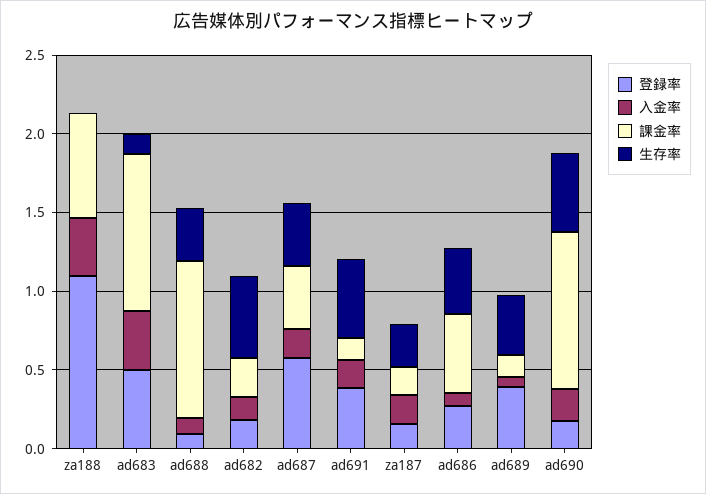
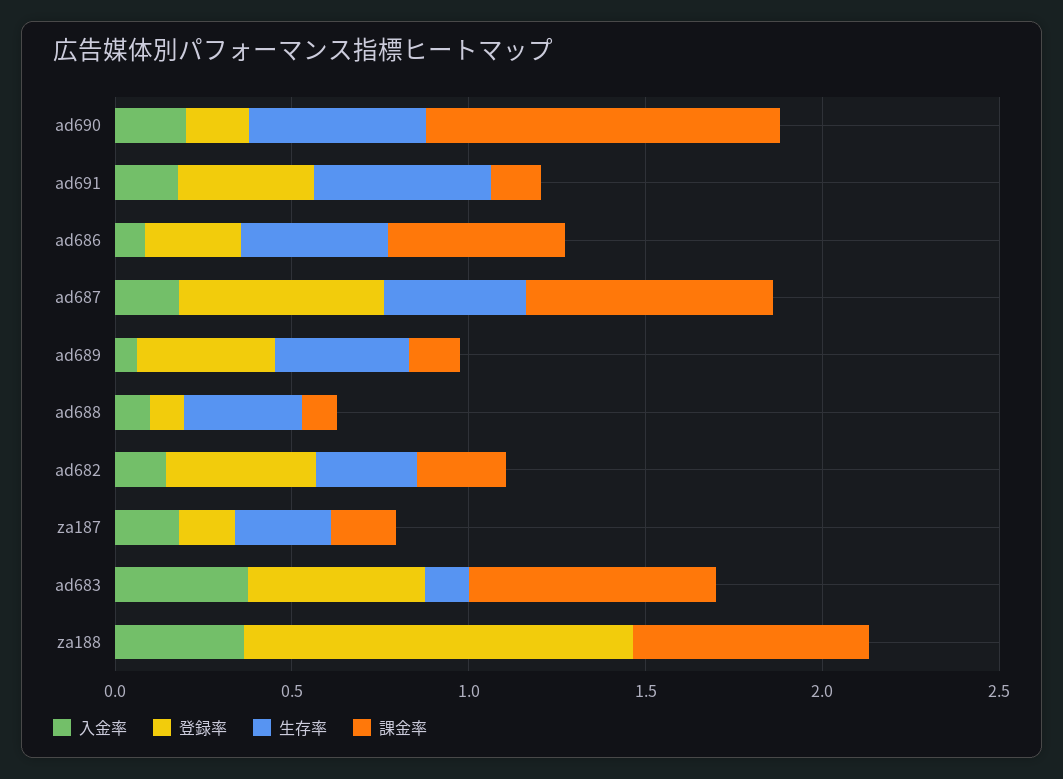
課金率, ad683: 1 -> 0.7
課金率, ad688: 1 -> 0.1
登録率, ad682: 0.2 -> 0.4
生存率, ad682: 0.5 -> 0.3
課金率, ad687: 0.4 -> 0.7

